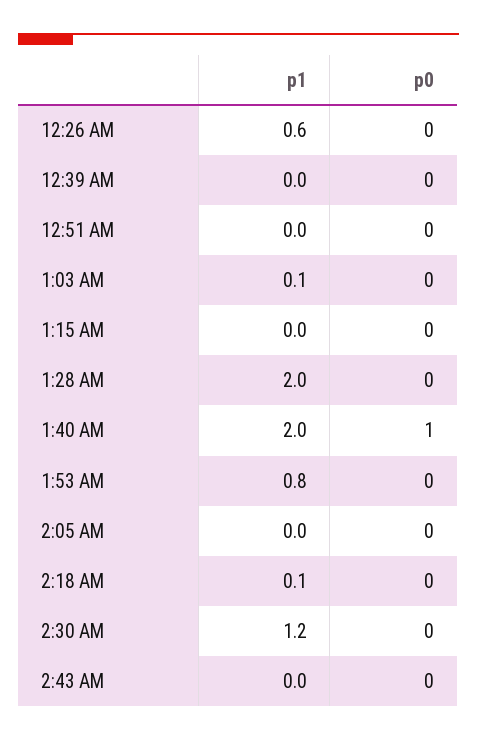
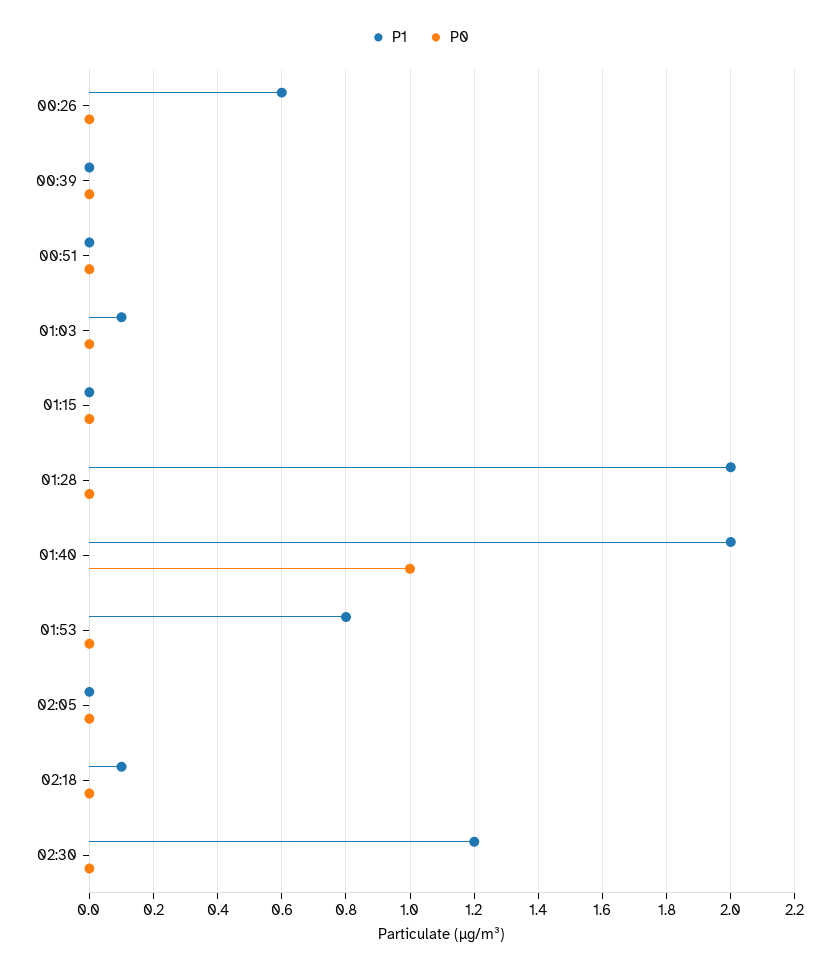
p1, 2:43 AM: 0 -> none
p0, 2:43 AM: 0 -> none

